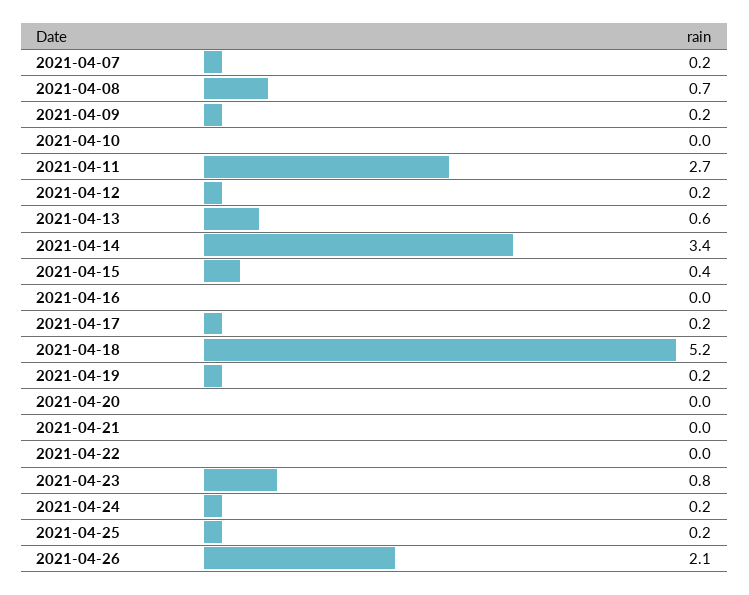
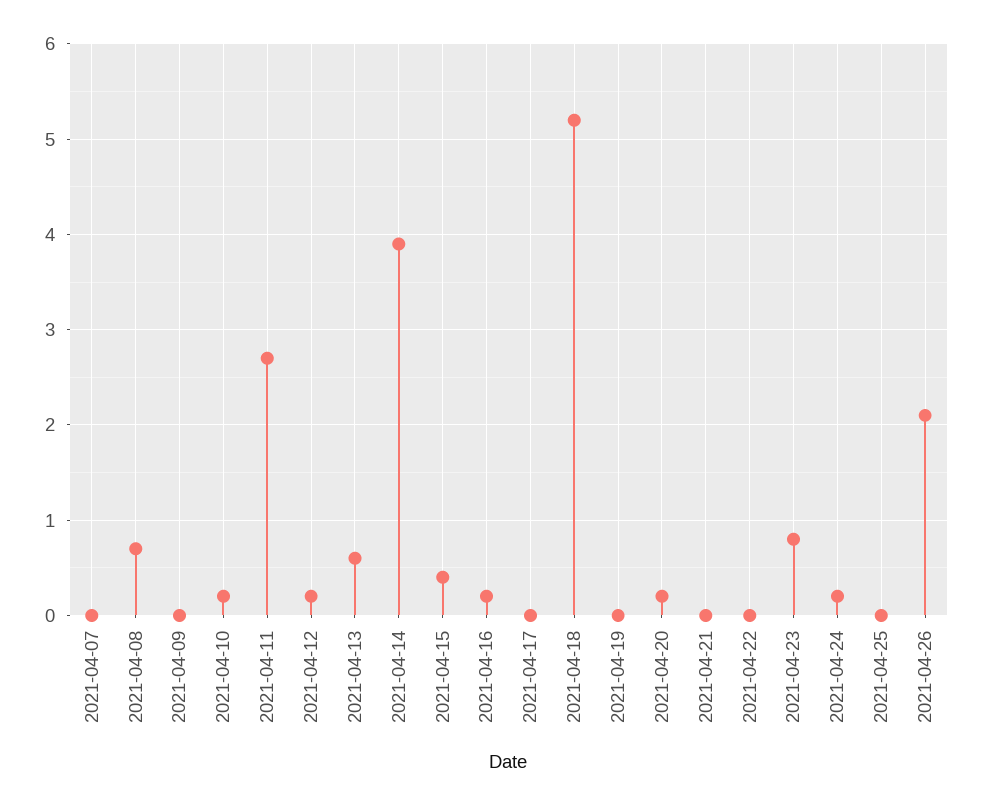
2021-04-07: 0.2 -> 0
2021-04-09: 0.2 -> 0
2021-04-10: 0 -> 0.2
2021-04-14: 3.4 -> 3.9
2021-04-16: 0 -> 0.2
2021-04-17: 0.2 -> 0
2021-04-19: 0.2 -> 0
2021-04-20: 0 -> 0.2
2021-04-25: 0.2 -> 0

